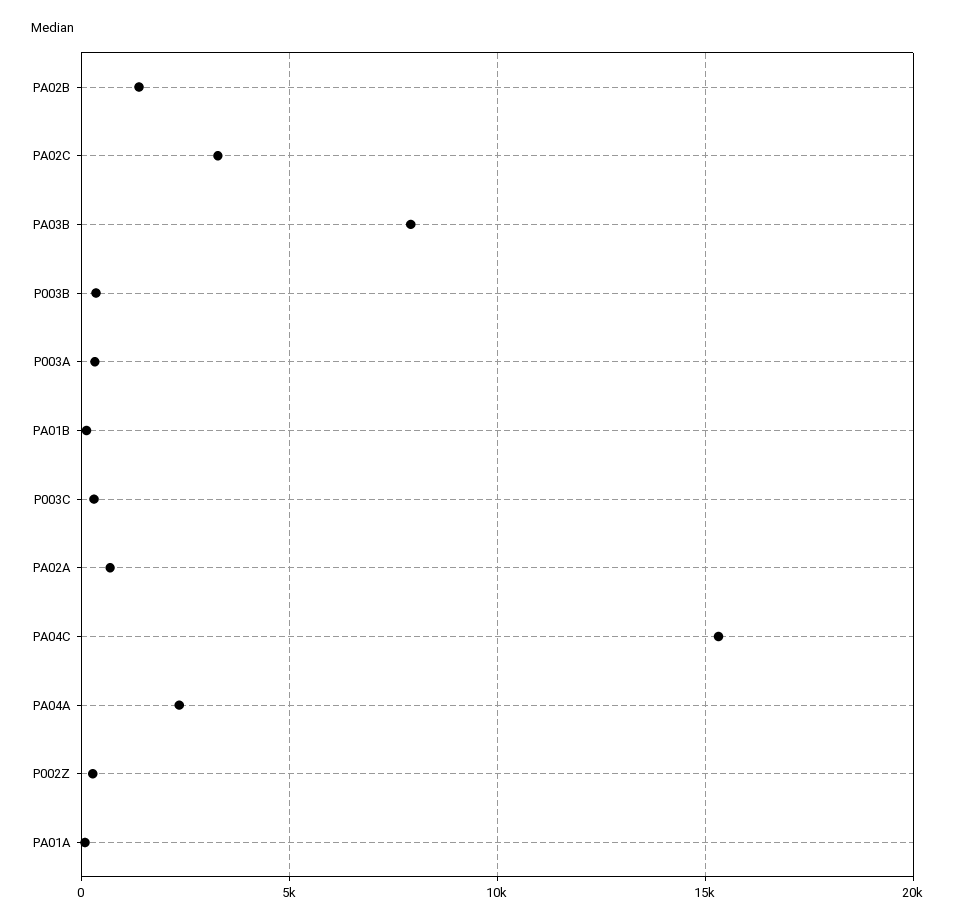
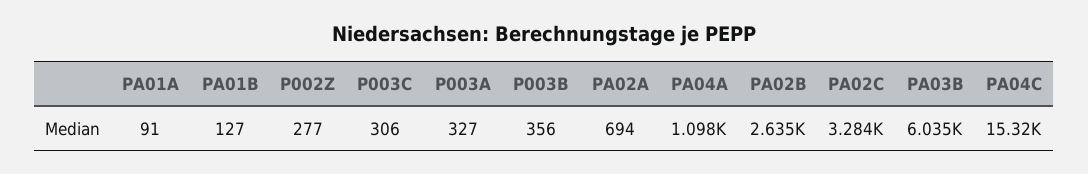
PA02B: 1500 -> 2635
PA03B: 8000 -> 6035
PA04A: 2500 -> 1098

